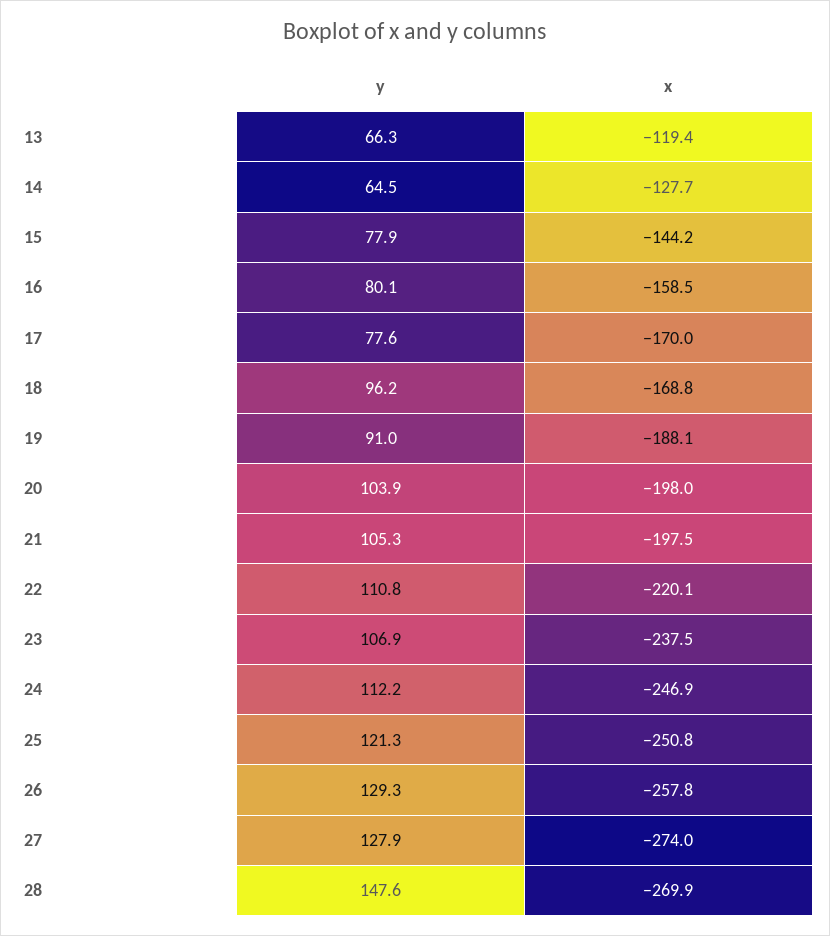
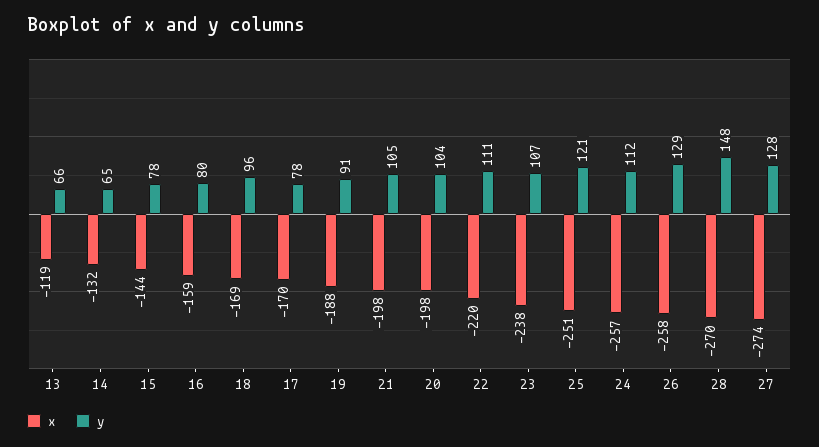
x, 14: -127.7 -> -132
x, 24: -246.9 -> -257

